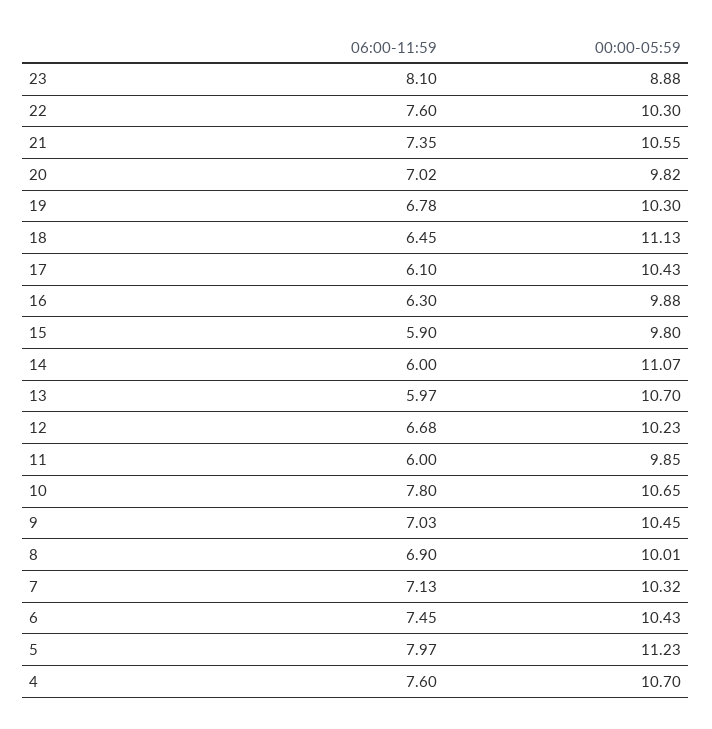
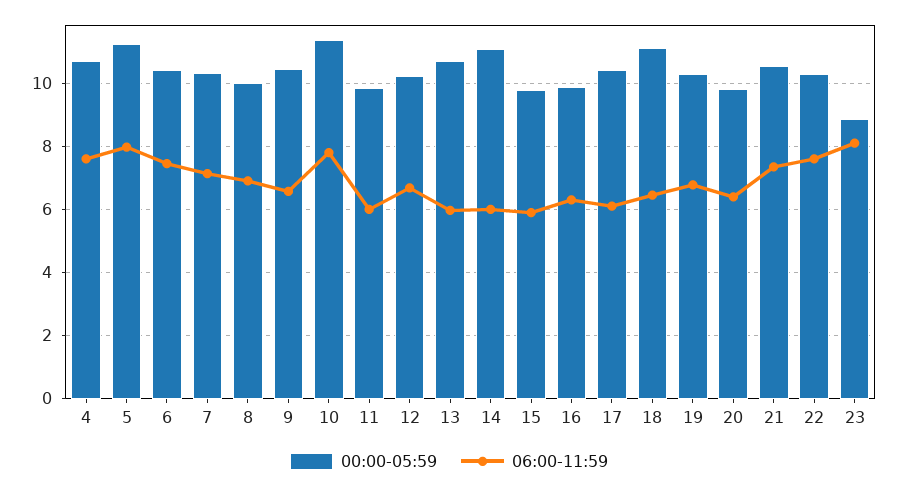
06:00-11:59, 20: 7.02 -> 6.4
00:00-05:59, 10: 10.65 -> 11.4
06:00-11:59, 9: 7.03 -> 6.6

